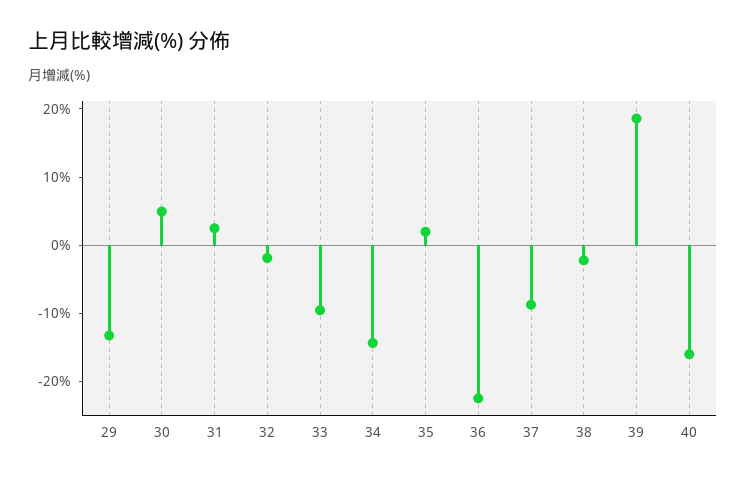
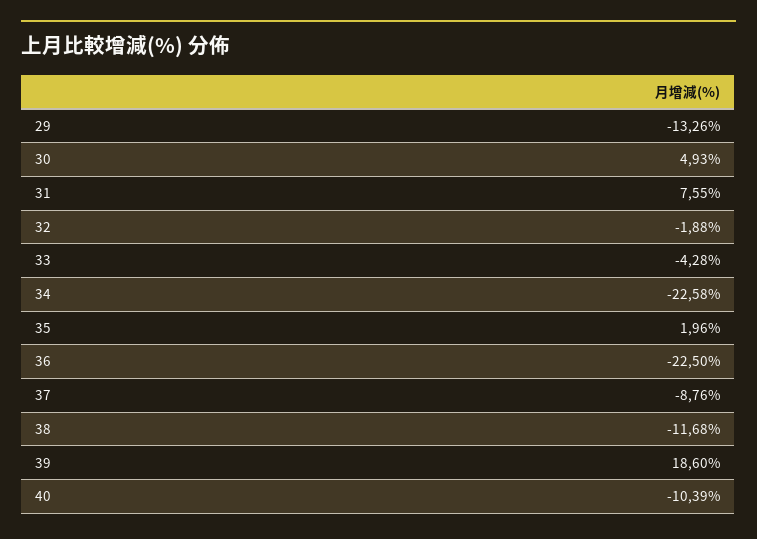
31: 2 -> 7.55
33: -10 -> -4.28
34: -14 -> -22.58
38: -2 -> -11.68
40: -16 -> -10.39

